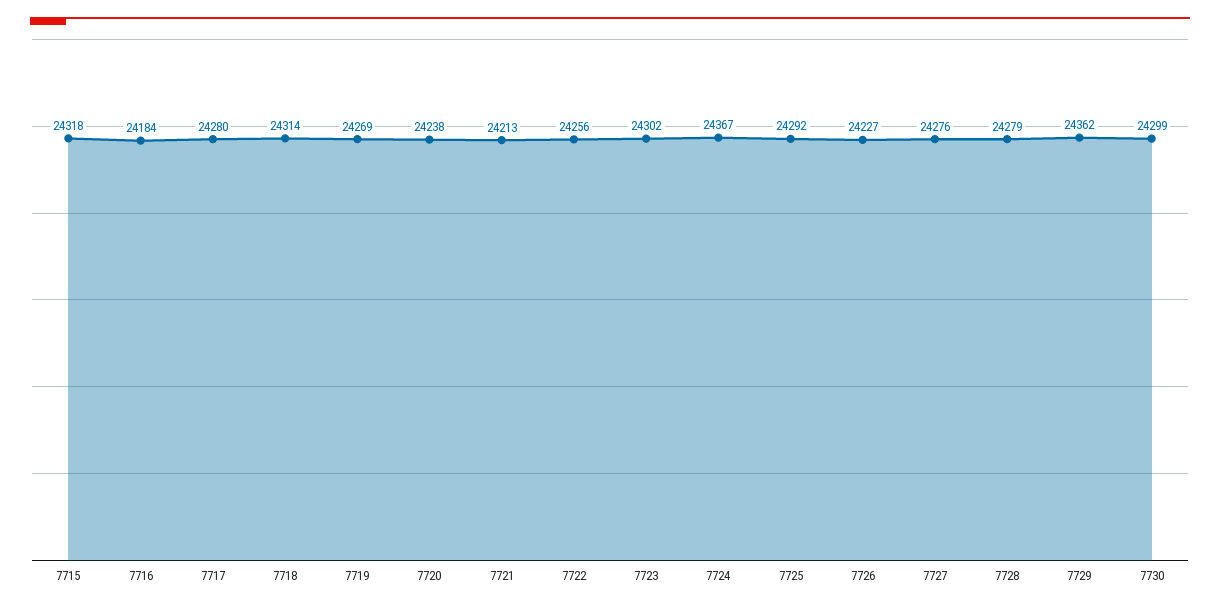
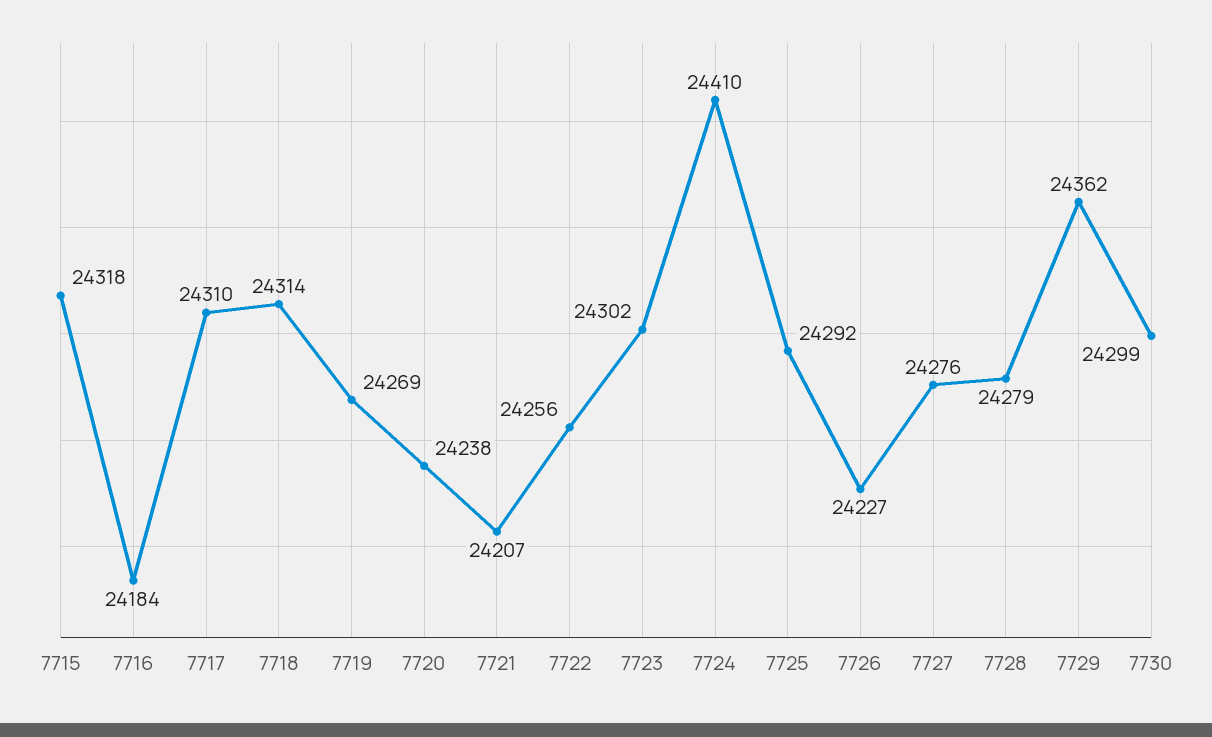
7717: 24280 -> 24310
7721: 24213 -> 24207
7724: 24367 -> 24410

